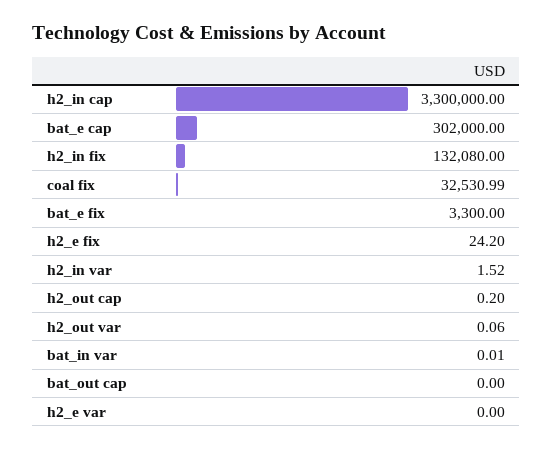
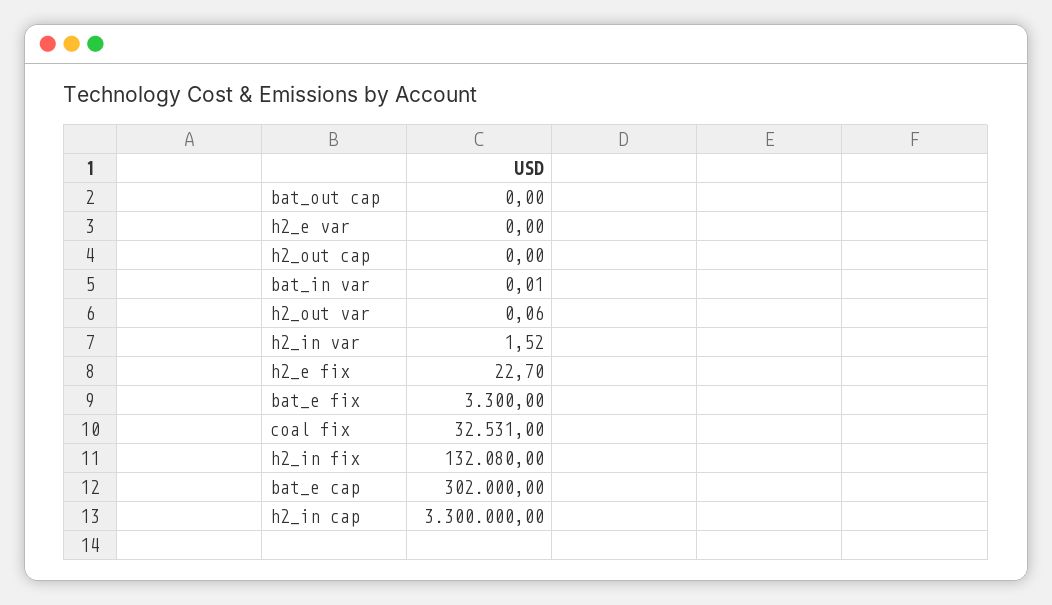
coal fix: 32530.99 -> 32531
h2_e fix: 24.2 -> 22.7
h2_out cap: 0.2 -> 0

